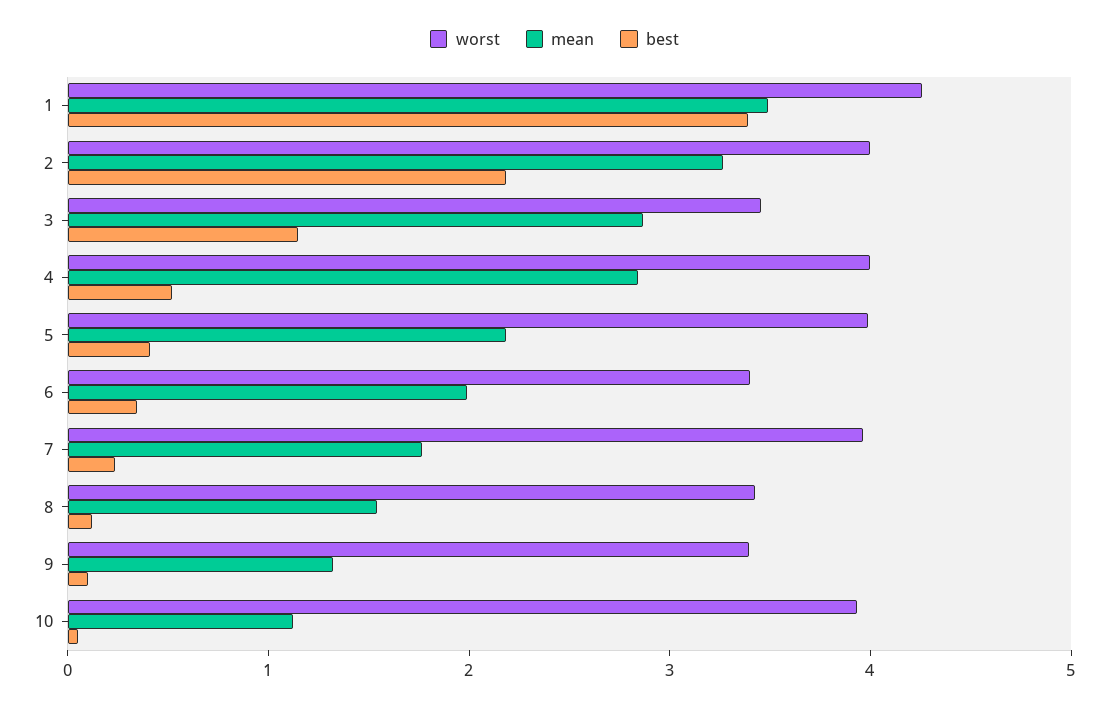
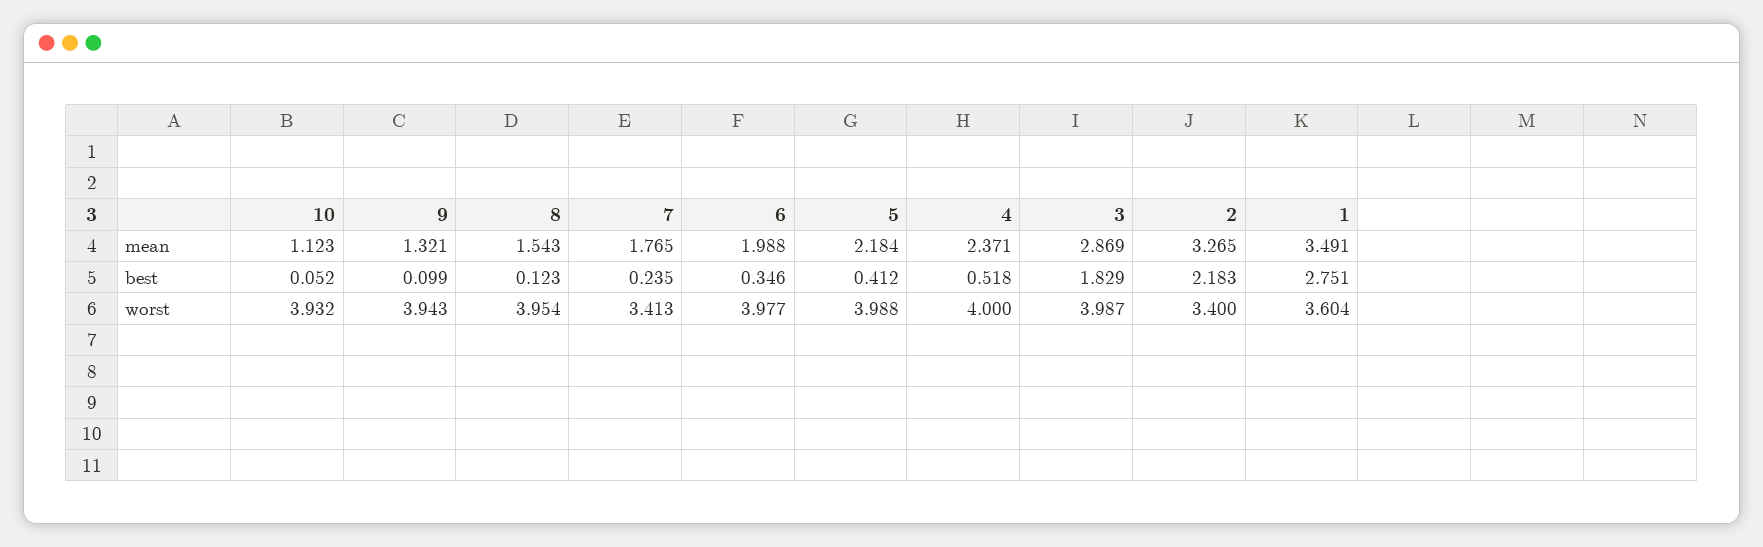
worst, 1: 4.2 -> 3.604
best, 1: 3.4 -> 2.751
worst, 2: 4 -> 3.4
worst, 3: 3.4 -> 3.987
best, 3: 1.2 -> 1.829
mean, 4: 2.8 -> 2.371
worst, 6: 3.4 -> 3.977
worst, 7: 4 -> 3.413
worst, 8: 3.4 -> 3.954
worst, 9: 3.4 -> 3.943

